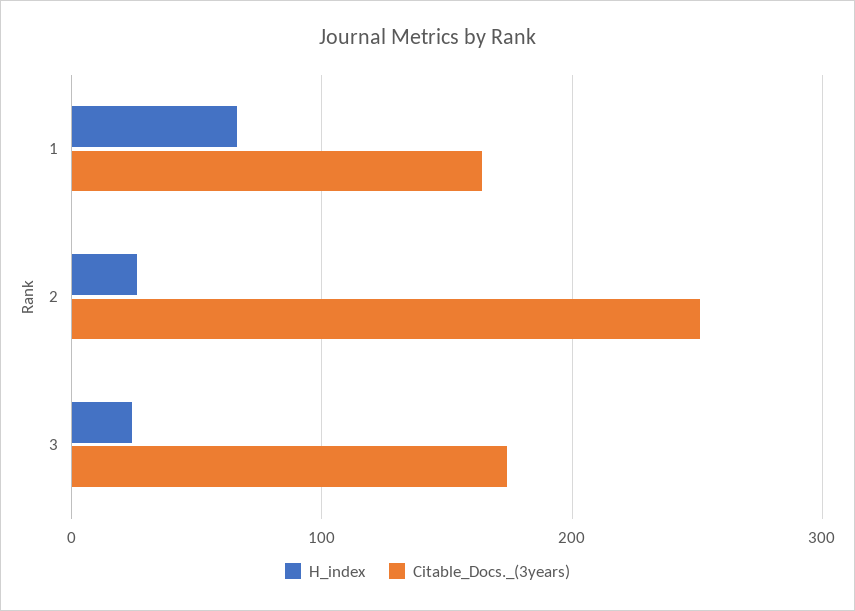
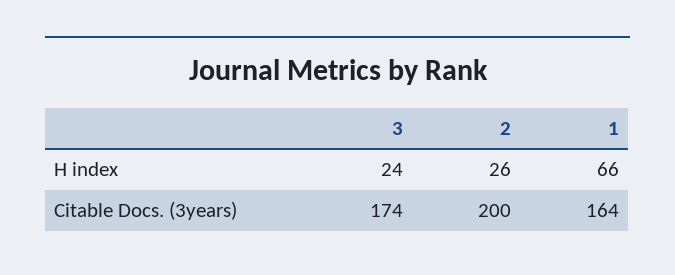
Citable_Docs._(3years), 2: 250 -> 200

